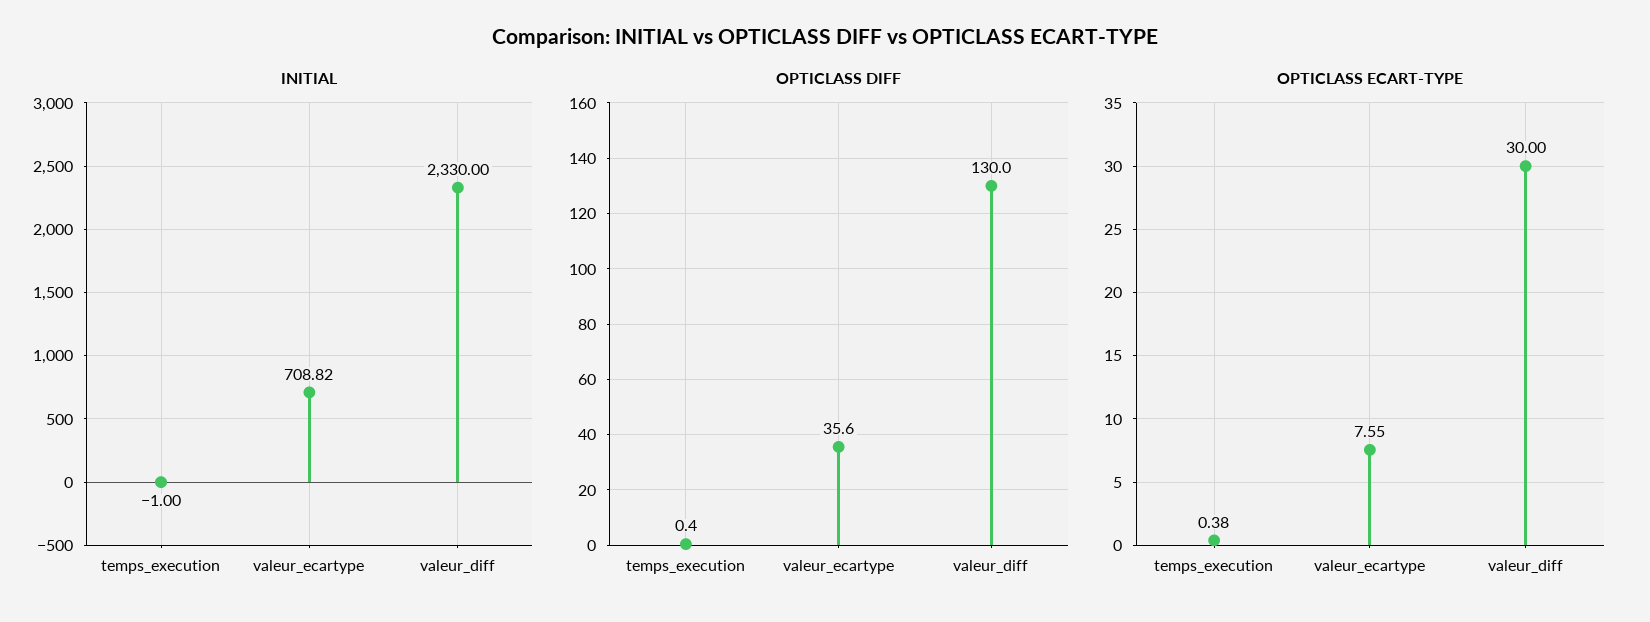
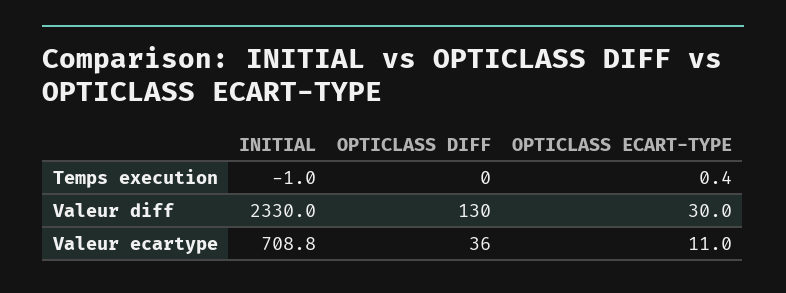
OPTICLASS ECART-TYPE, valeur_ecartype: 7.55 -> 11

